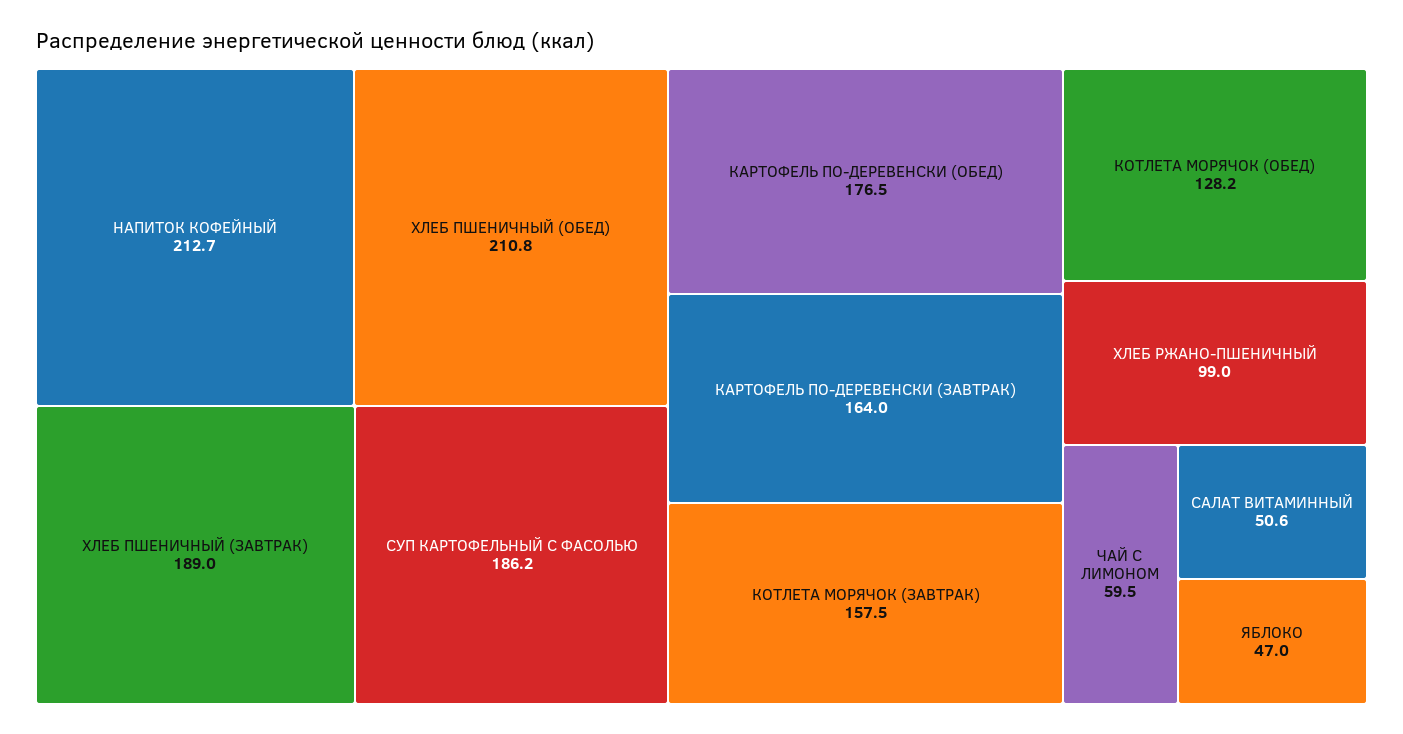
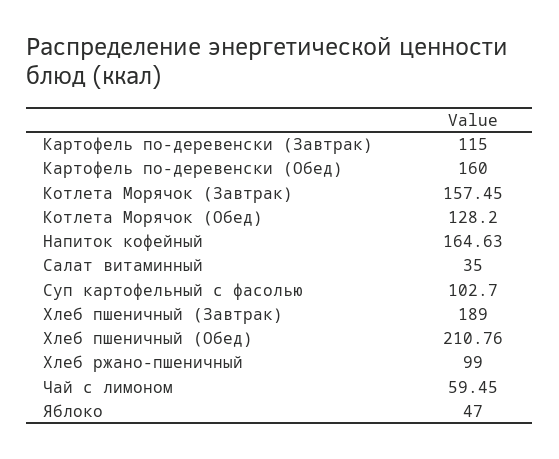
НАПИТОК КОФЕЙНЫЙ: 212.7 -> 164.63
СУП КАРТОФЕЛЬНЫЙ С ФАСОЛЬЮ: 186.2 -> 102.7
КАРТОФЕЛЬ ПО-ДЕРЕВЕНСКИ (ОБЕД): 176.5 -> 160
КАРТОФЕЛЬ ПО-ДЕРЕВЕНСКИ (ЗАВТРАК): 164 -> 115
САЛАТ ВИТАМИННЫЙ: 50.6 -> 35

